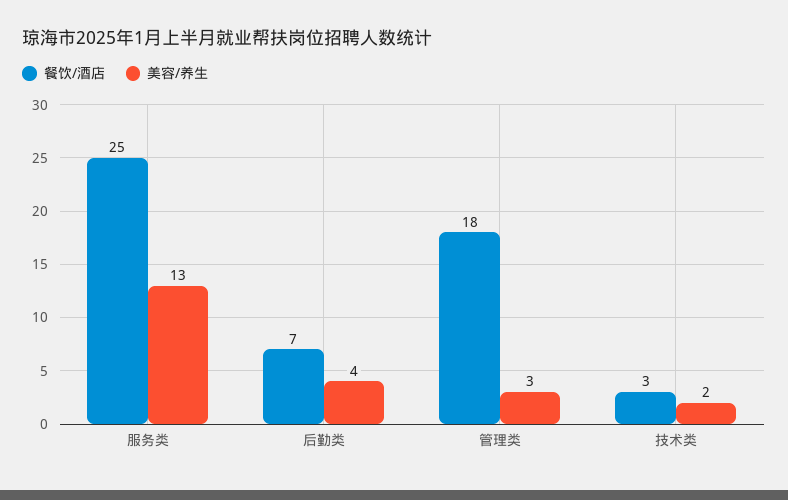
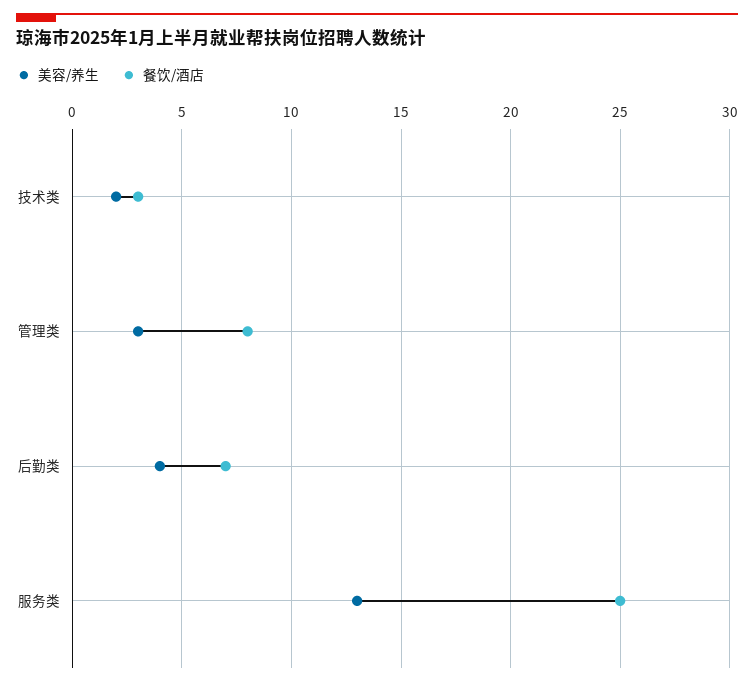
餐饮/酒店, 管理类: 18 -> 8

